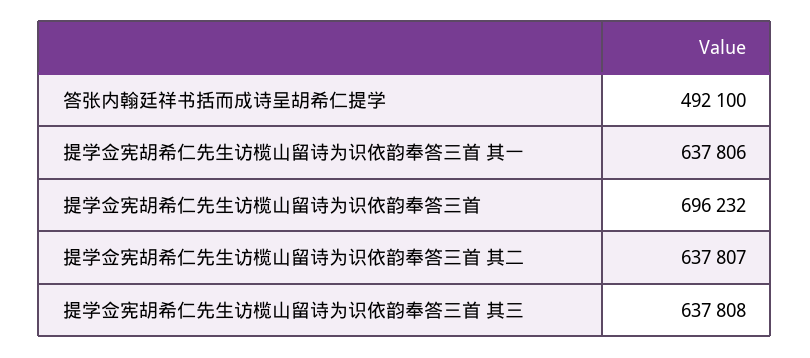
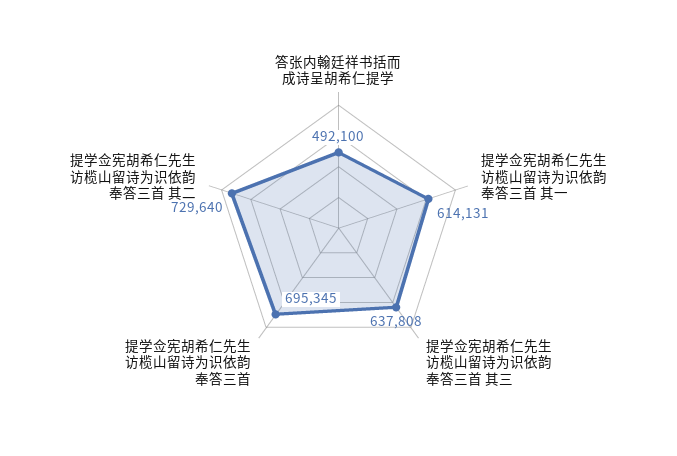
提学佥宪胡希仁先生访榄山留诗为识依韵奉答三首 其一: 637806 -> 614131
提学佥宪胡希仁先生访榄山留诗为识依韵奉答三首: 696232 -> 695345
提学佥宪胡希仁先生访榄山留诗为识依韵奉答三首 其二: 637807 -> 729640

